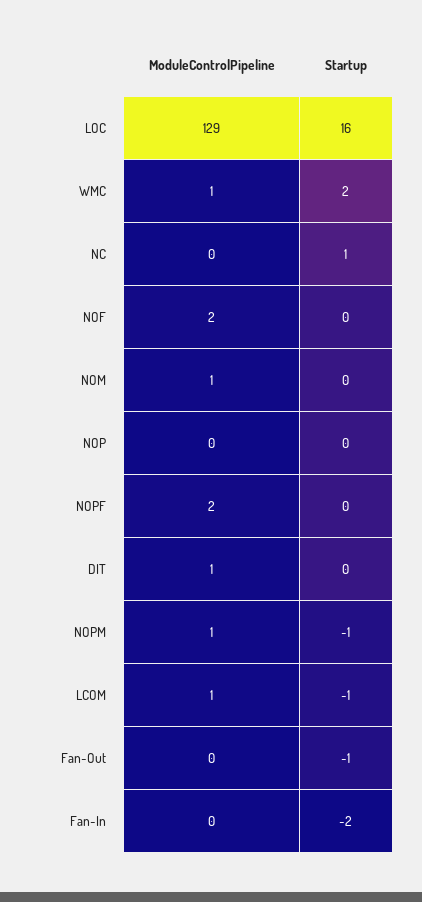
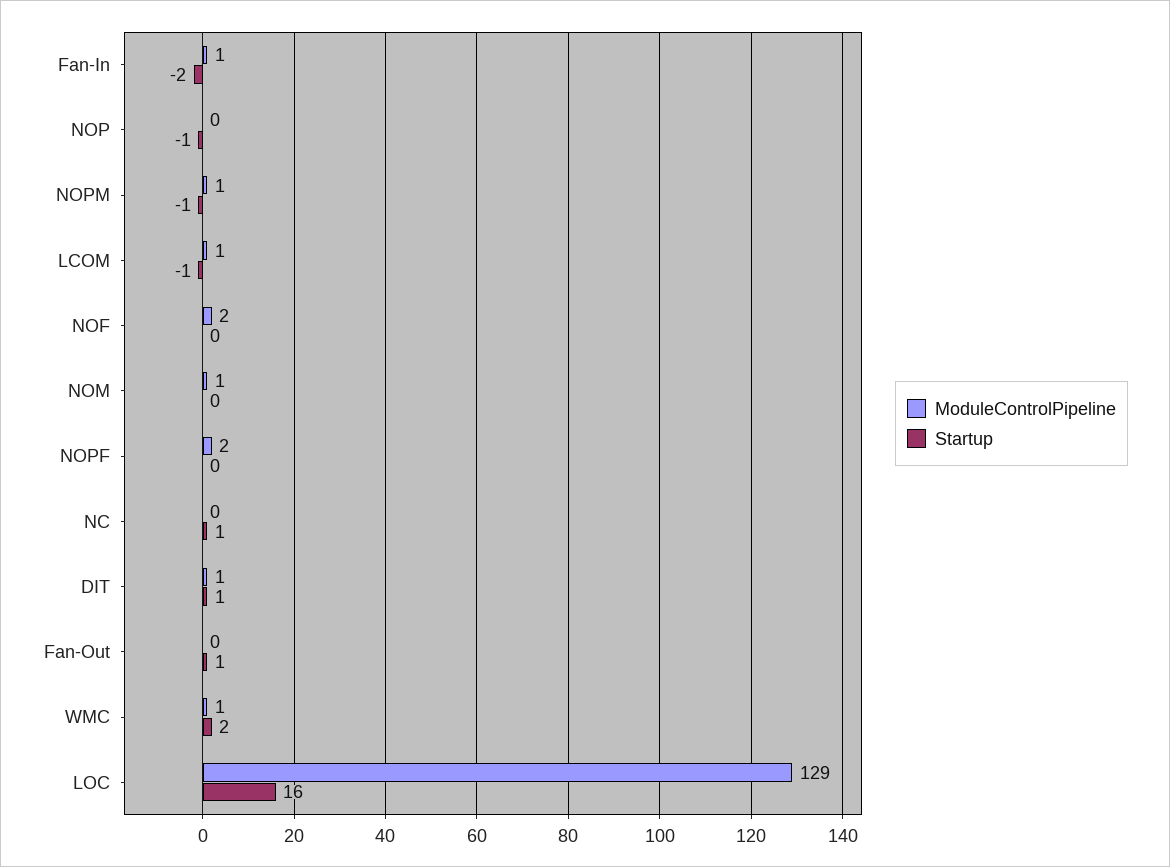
Startup, NOP: 0 -> -1
Startup, DIT: 0 -> 1
Startup, Fan-Out: -1 -> 1
ModuleControlPipeline, Fan-In: 0 -> 1

